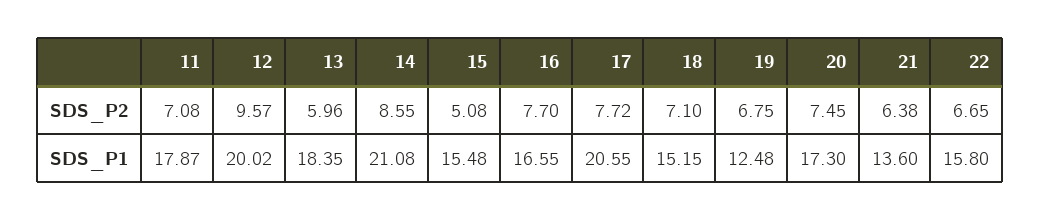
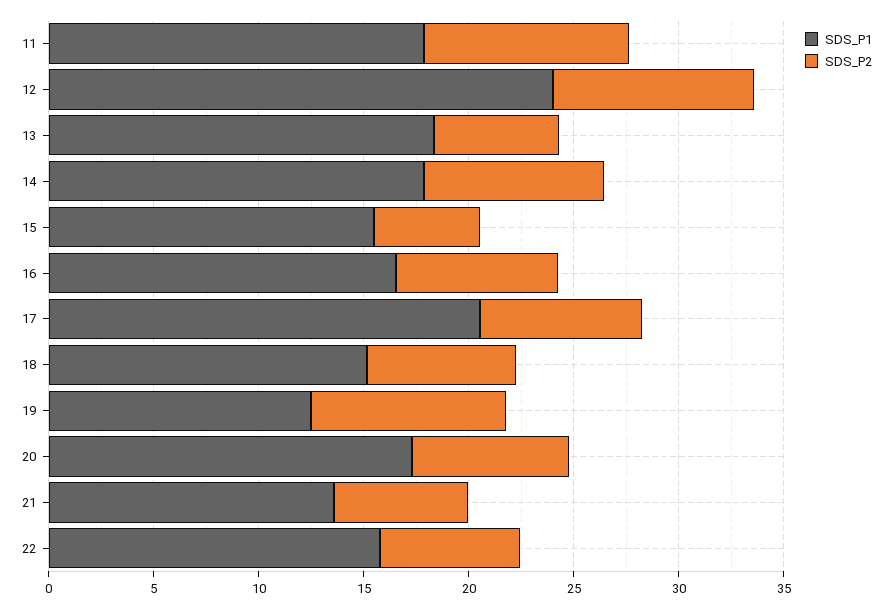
SDS_P2, 11: 7.08 -> 10
SDS_P2, 19: 6.75 -> 9
SDS_P1, 12: 20.02 -> 24
SDS_P1, 14: 21.08 -> 18

